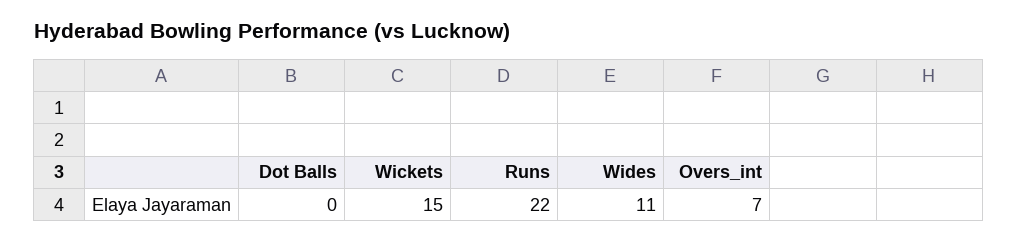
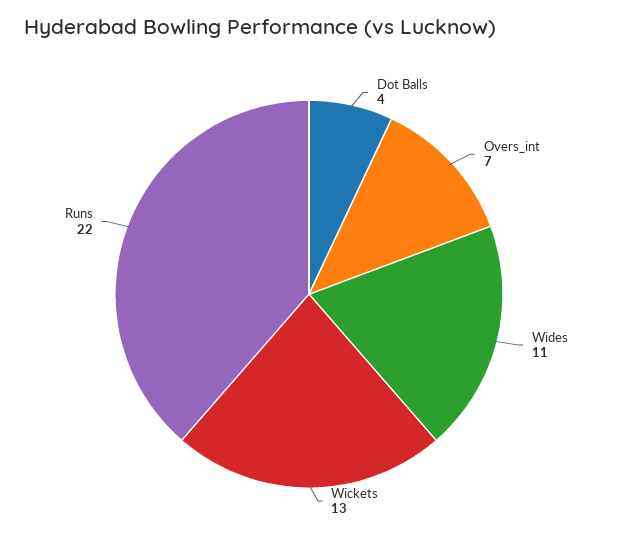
Dot Balls: 0 -> 4
Wickets: 15 -> 13

